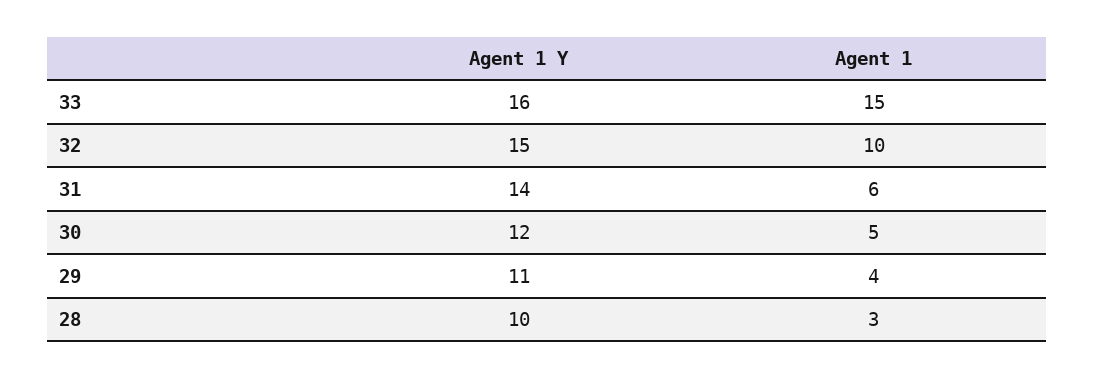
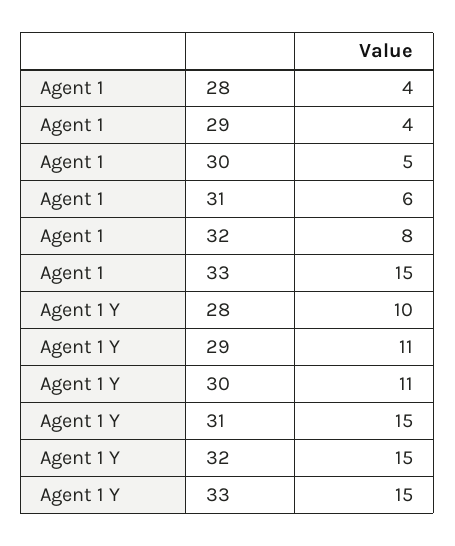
Agent 1 Y, 33: 16 -> 15
Agent 1, 32: 10 -> 8
Agent 1 Y, 31: 14 -> 15
Agent 1 Y, 30: 12 -> 11
Agent 1, 28: 3 -> 4

